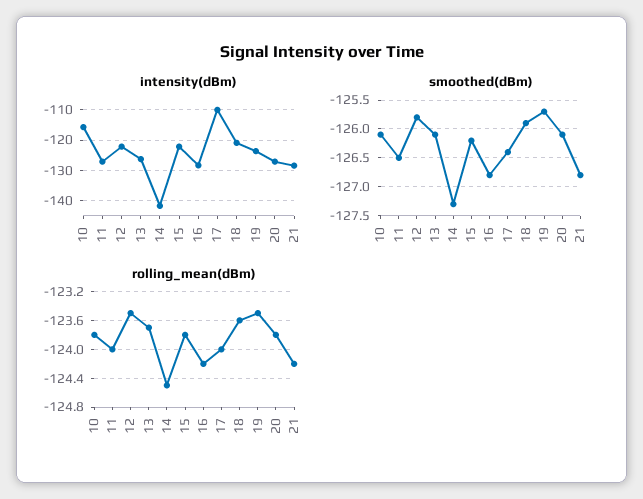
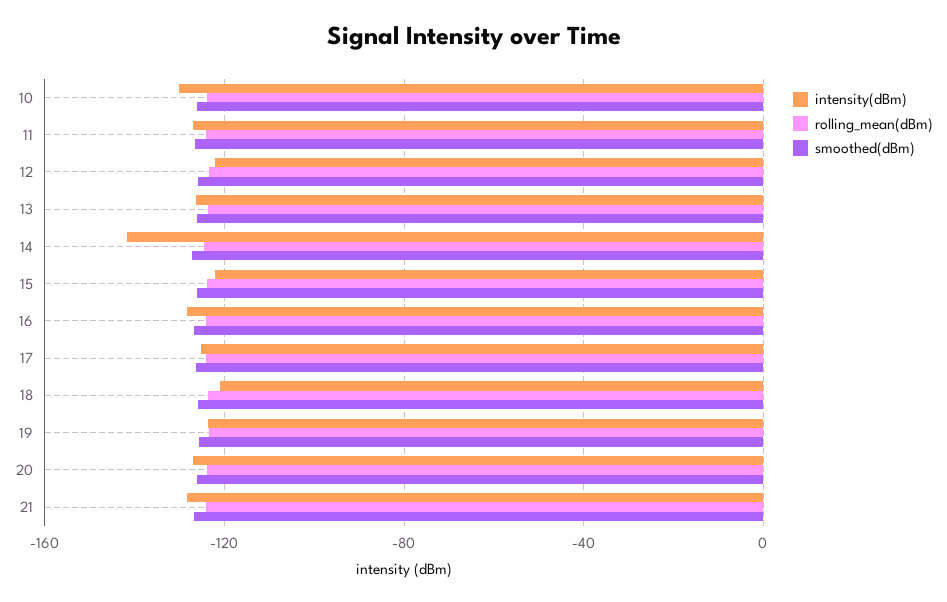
intensity(dBm), 10: -116 -> -130
intensity(dBm), 17: -110 -> -125

